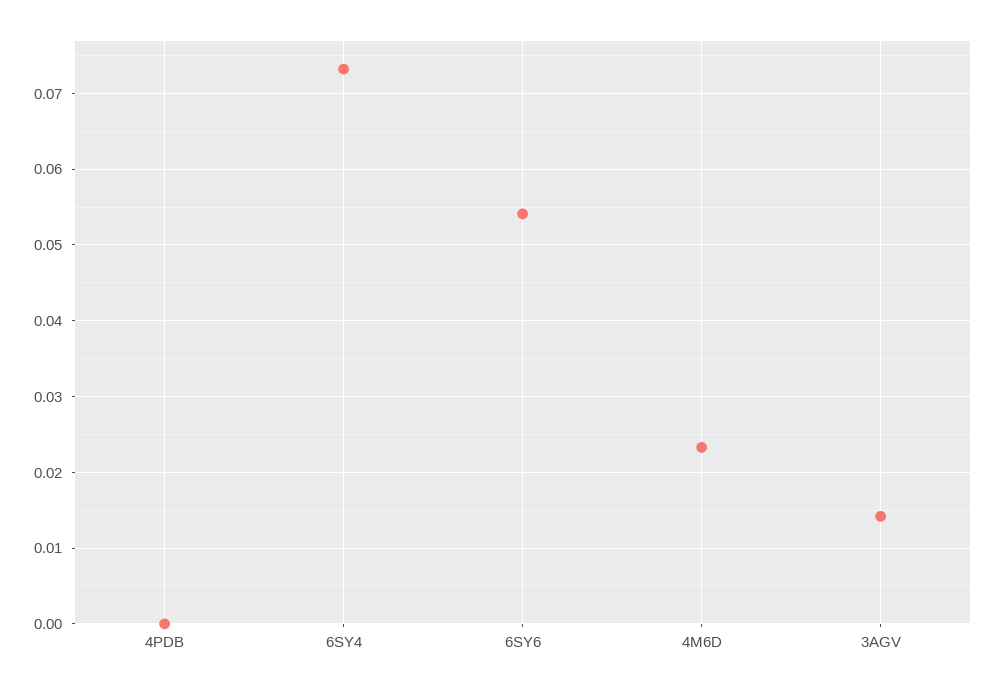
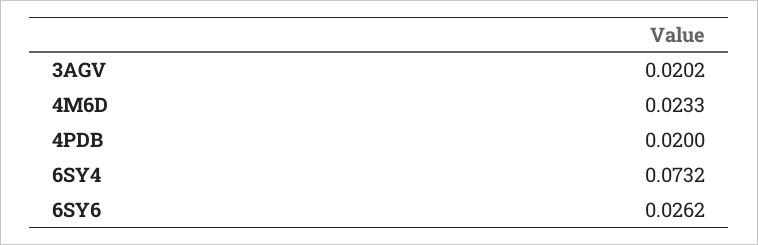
4PDB: 0 -> 0.02
6SY6: 0.054 -> 0.0262
3AGV: 0.014 -> 0.0202

